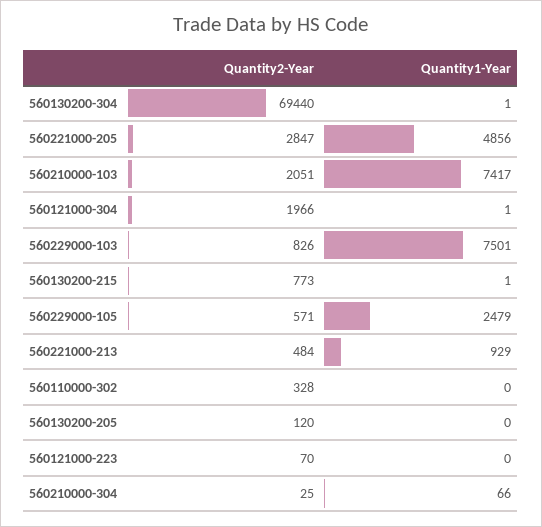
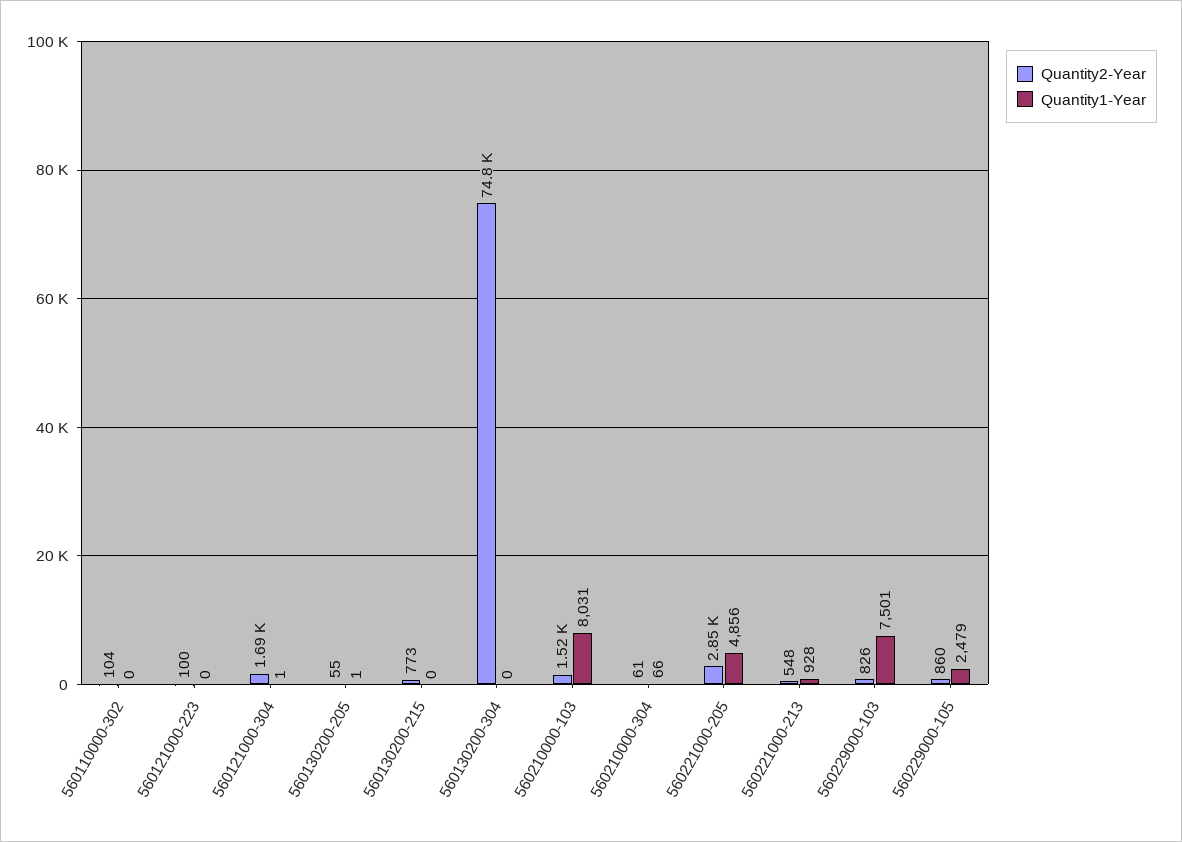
Quantity2-Year, 560130200-304: 69440 -> 74800
Quantity1-Year, 560130200-304: 1 -> 0
Quantity2-Year, 560210000-103: 2051 -> 1520
Quantity1-Year, 560210000-103: 7417 -> 8031
Quantity2-Year, 560121000-304: 1966 -> 1690
Quantity1-Year, 560130200-215: 1 -> 0
Quantity2-Year, 560229000-105: 571 -> 860
Quantity2-Year, 560221000-213: 484 -> 548
Quantity1-Year, 560221000-213: 929 -> 928
Quantity2-Year, 560110000-302: 328 -> 104
Quantity2-Year, 560130200-205: 120 -> 55
Quantity1-Year, 560130200-205: 0 -> 1
Quantity2-Year, 560121000-223: 70 -> 100
Quantity2-Year, 560210000-304: 25 -> 61

